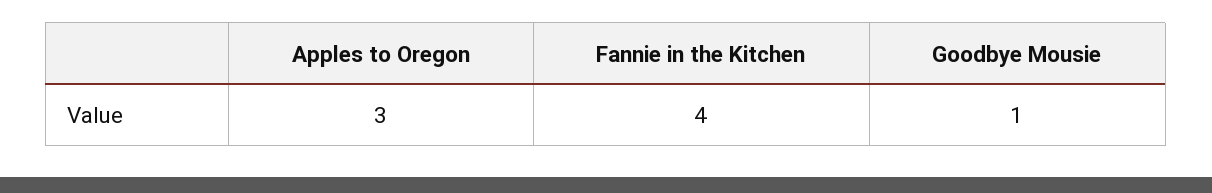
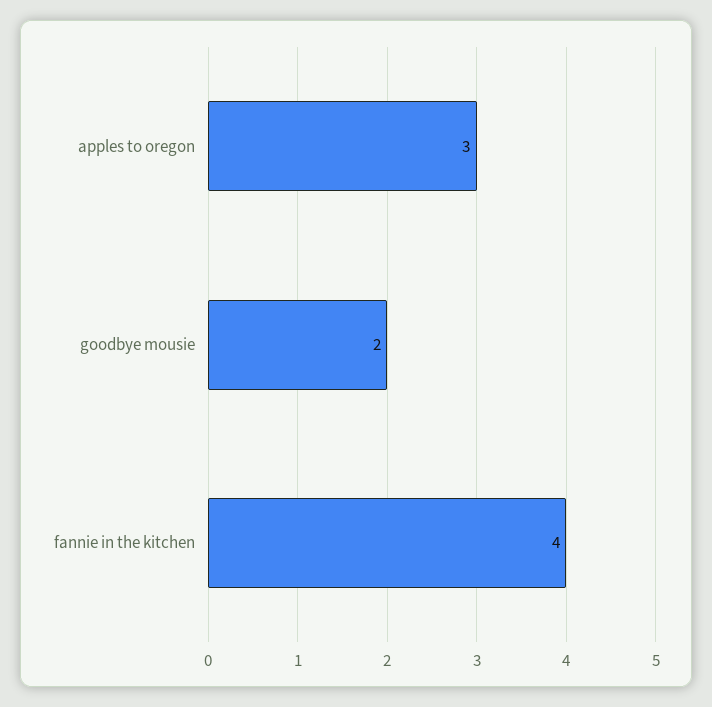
Goodbye Mousie: 1 -> 2

